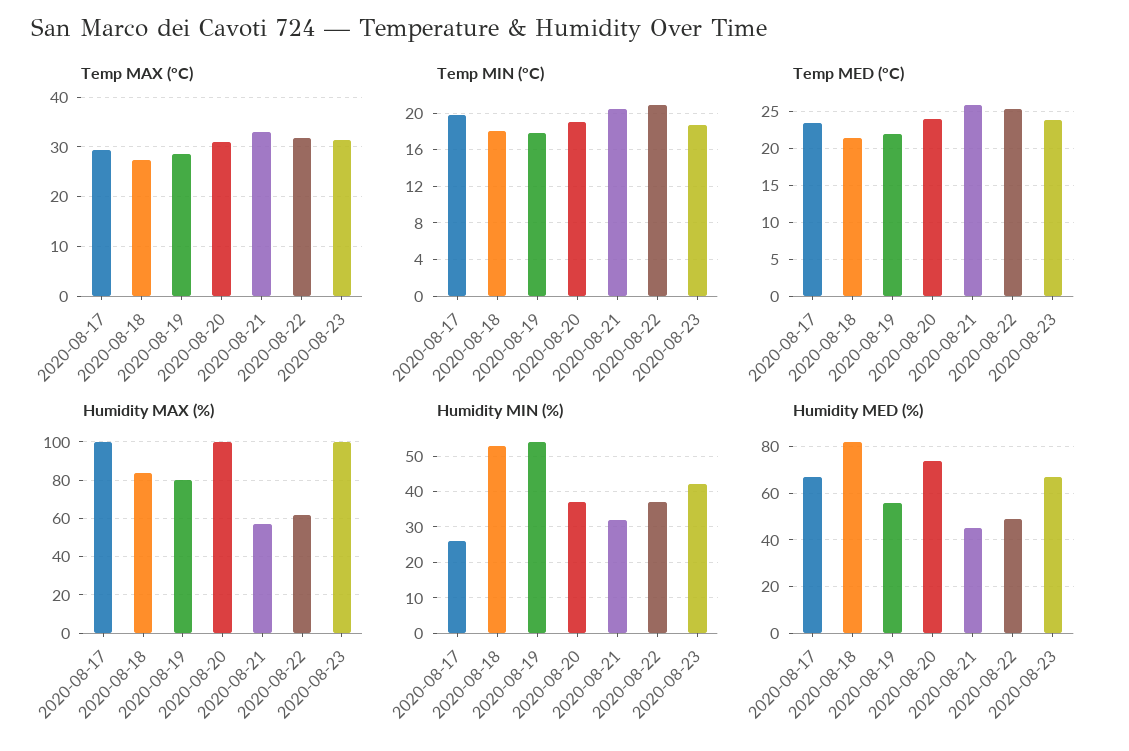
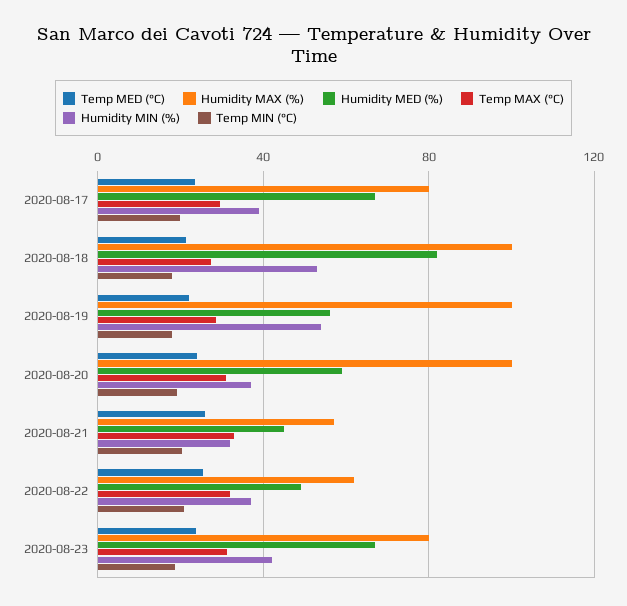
Humidity MAX (%), 2020-08-17: 100 -> 80
Humidity MAX (%), 2020-08-18: 85 -> 100
Humidity MAX (%), 2020-08-19: 80 -> 100
Humidity MAX (%), 2020-08-23: 100 -> 80
Humidity MIN (%), 2020-08-17: 25 -> 40
Humidity MED (%), 2020-08-20: 75 -> 60

